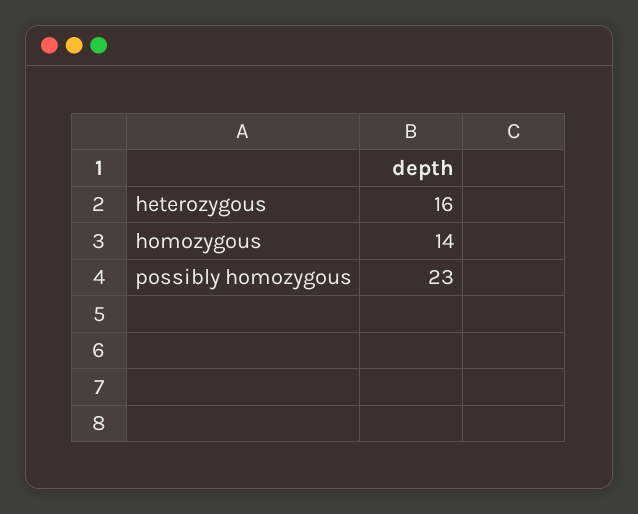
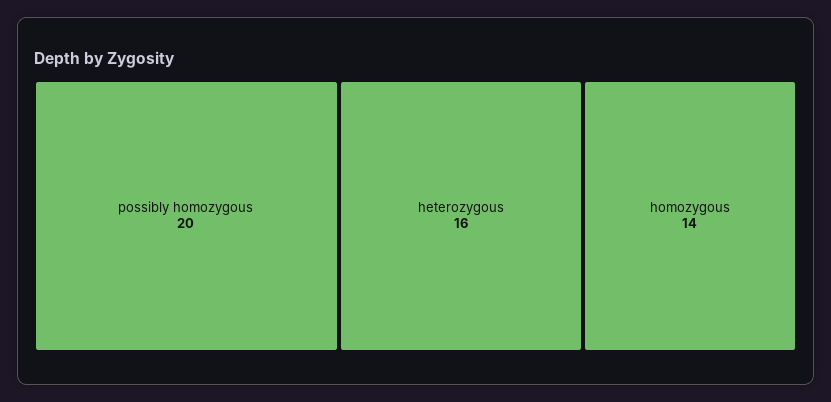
possibly homozygous: 23 -> 20

